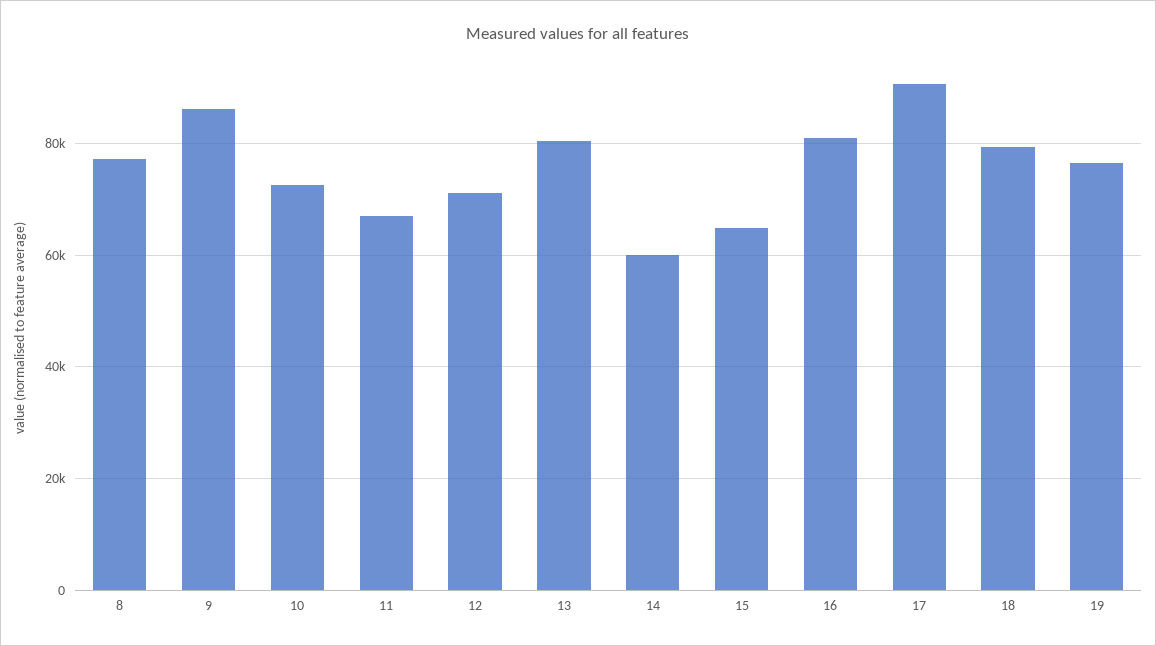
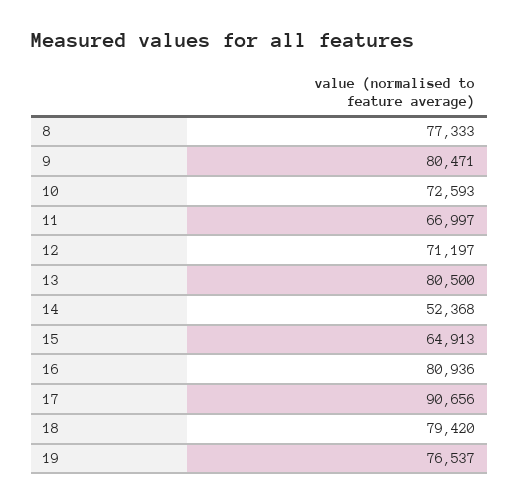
9: 86000 -> 80471
14: 60000 -> 52368

